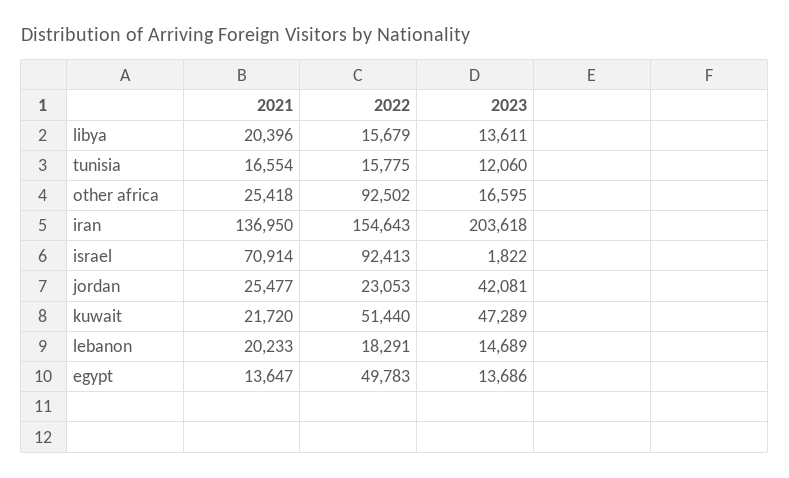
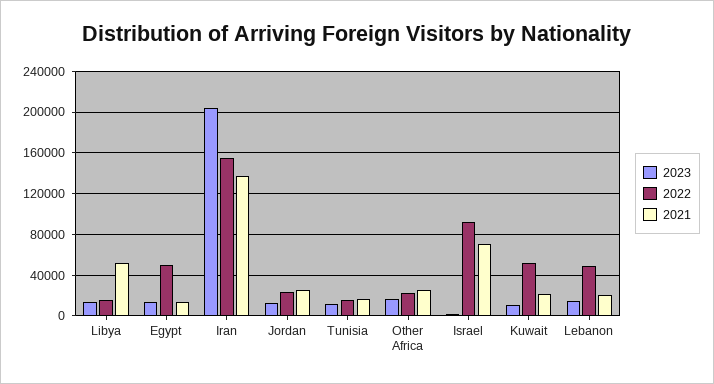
2021, libya: 20396 -> 50000
2022, other africa: 92502 -> 20000
2023, jordan: 42081 -> 10000
2023, kuwait: 47289 -> 10000
2022, lebanon: 18291 -> 50000

